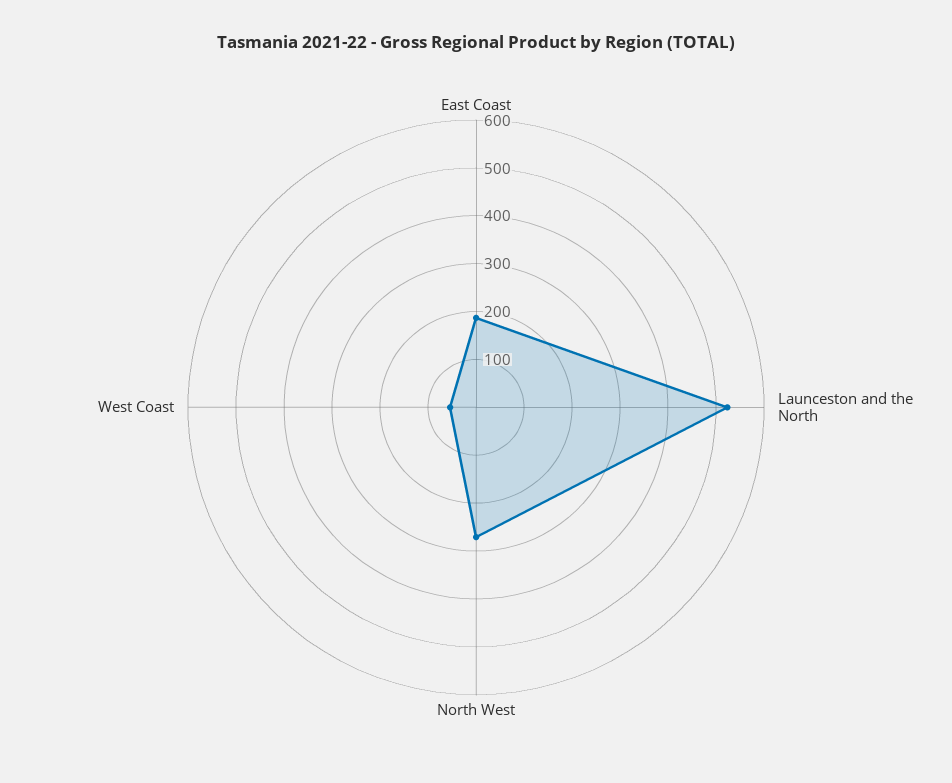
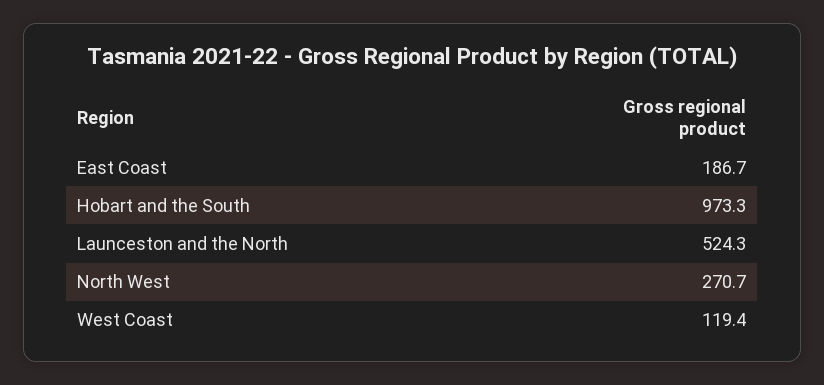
West Coast: 60 -> 119.4
Hobart and the South: none -> 973.3

